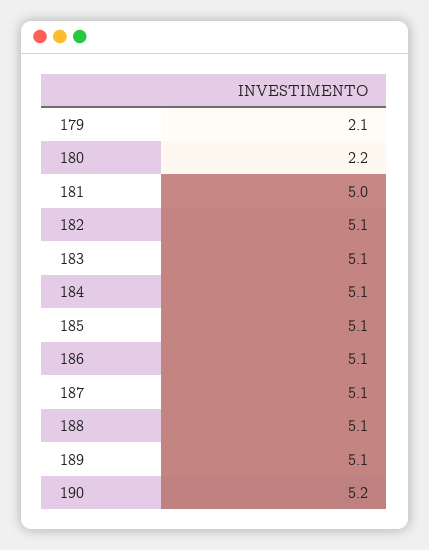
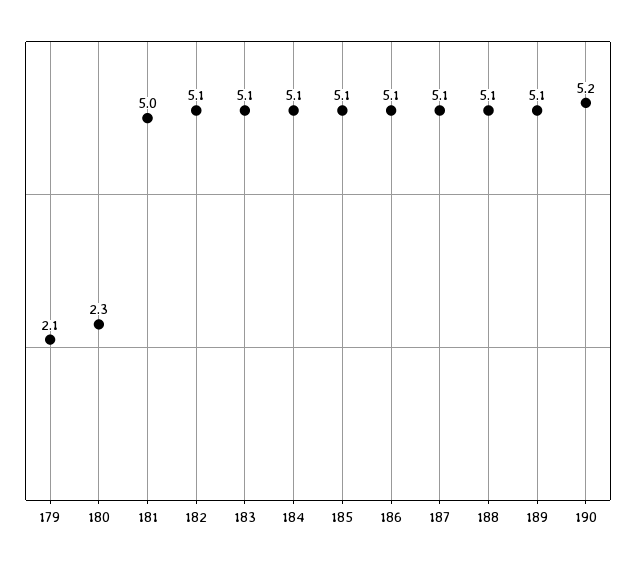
180: 2.2 -> 2.3

